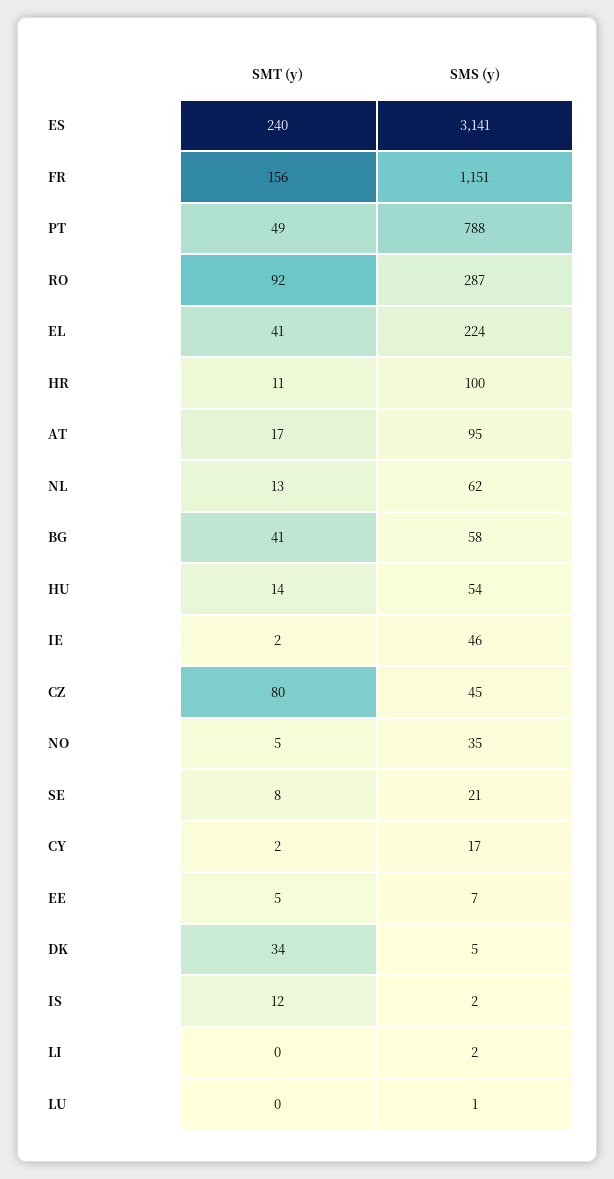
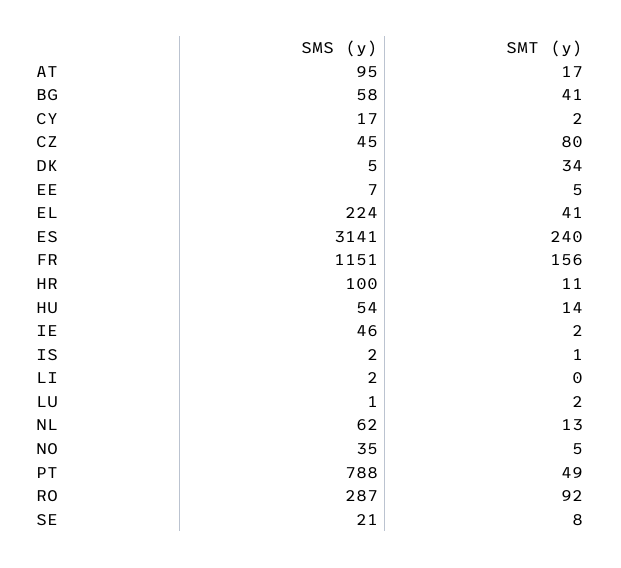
SMT (y), IS: 12 -> 1
SMT (y), LU: 0 -> 2

